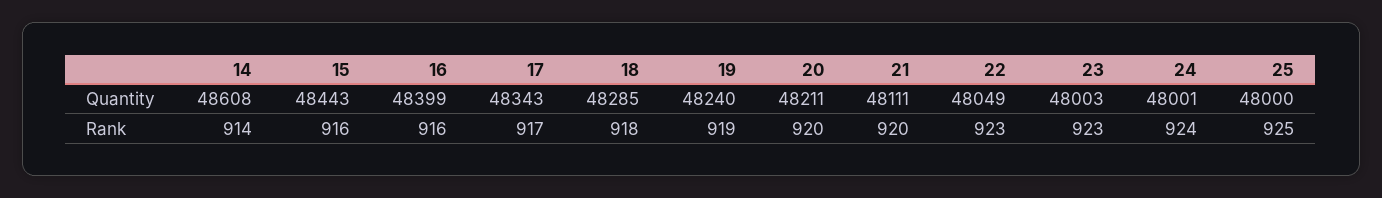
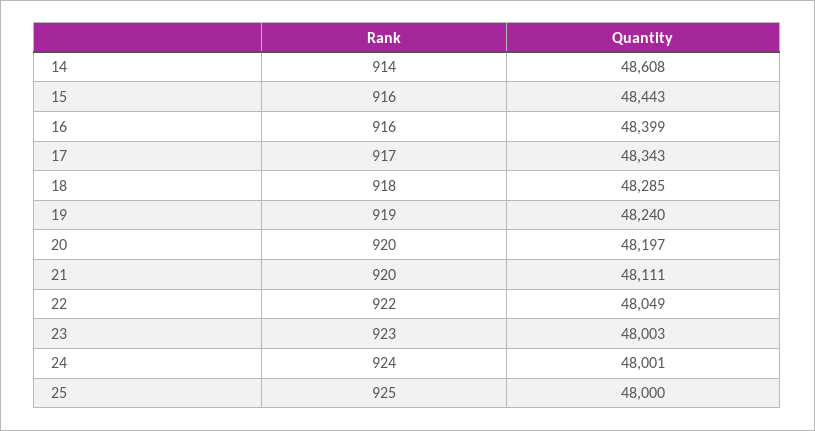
20, Quantity: 48211 -> 48197
22, Rank: 923 -> 922

